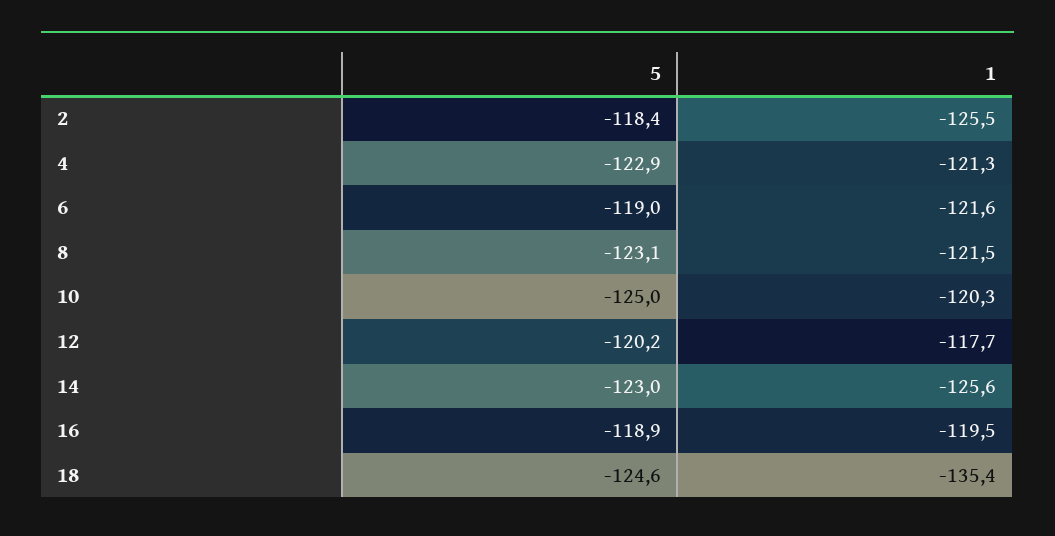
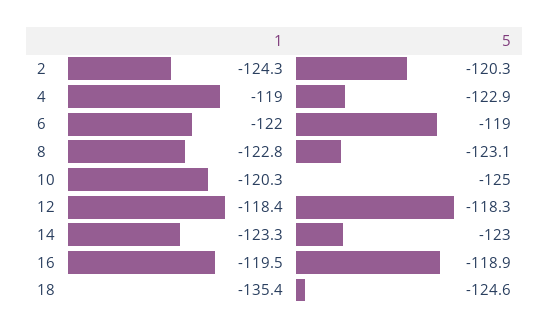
5, 2: -118.4 -> -120.3
1, 2: -125.5 -> -124.3
1, 4: -121.3 -> -119
1, 6: -121.6 -> -122
1, 8: -121.5 -> -122.8
5, 12: -120.2 -> -118.3
1, 12: -117.7 -> -118.4
1, 14: -125.6 -> -123.3

